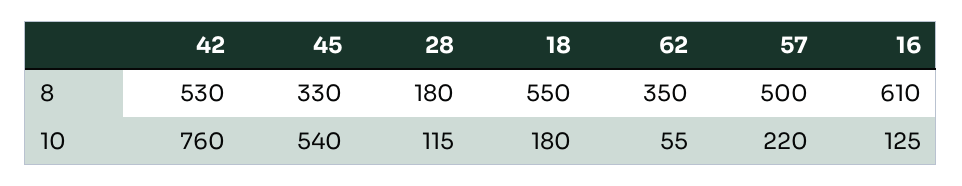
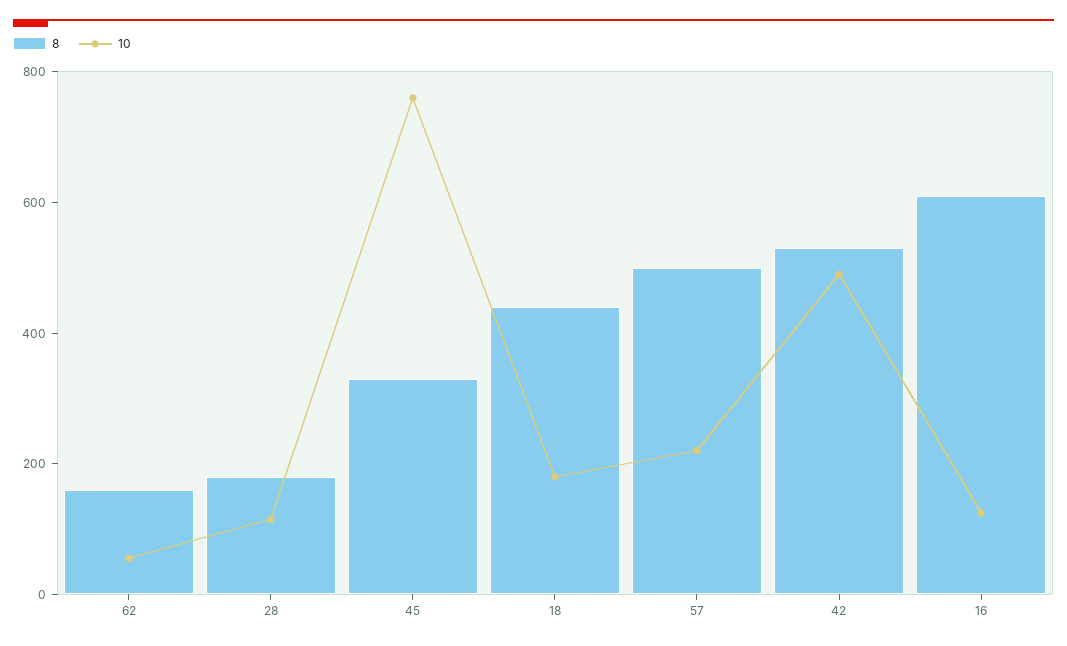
8, 18: 550 -> 450
8, 62: 350 -> 150
10, 42: 760 -> 500
10, 45: 540 -> 750

